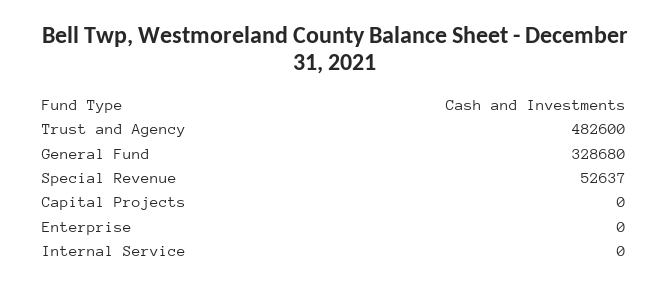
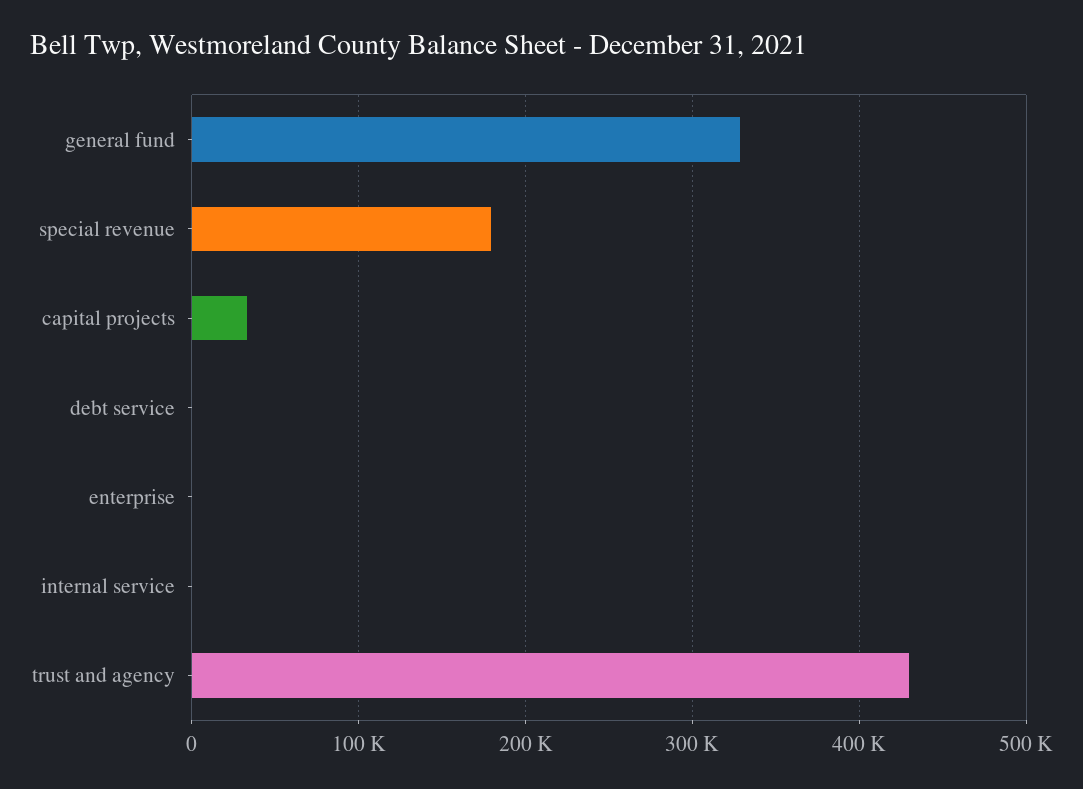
Trust and Agency: 482600 -> 430000
Special Revenue: 52637 -> 180000
Capital Projects: 0 -> 30000
debt service: none -> 0

